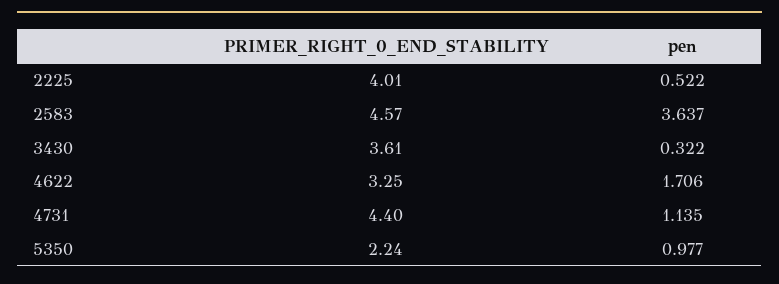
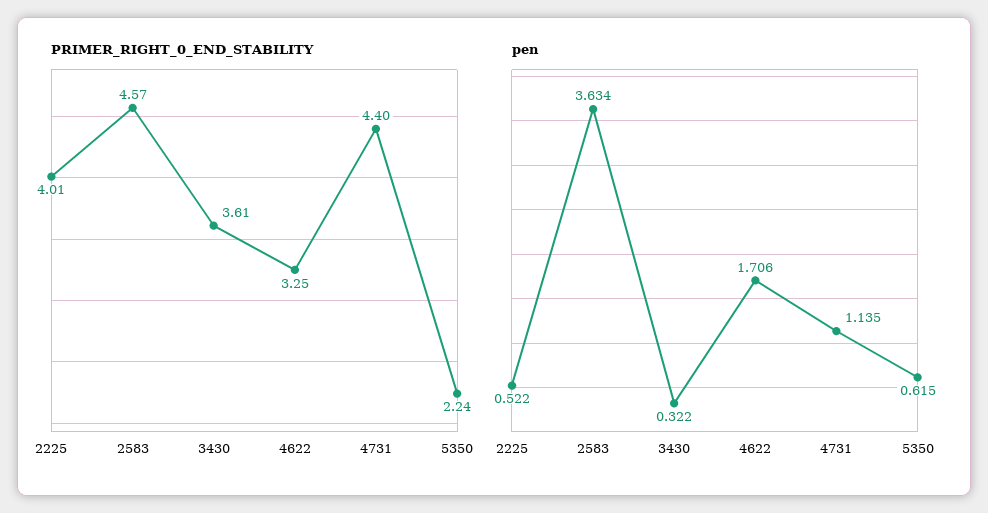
pen, 2583: 3.637 -> 3.634
pen, 5350: 0.977 -> 0.615

